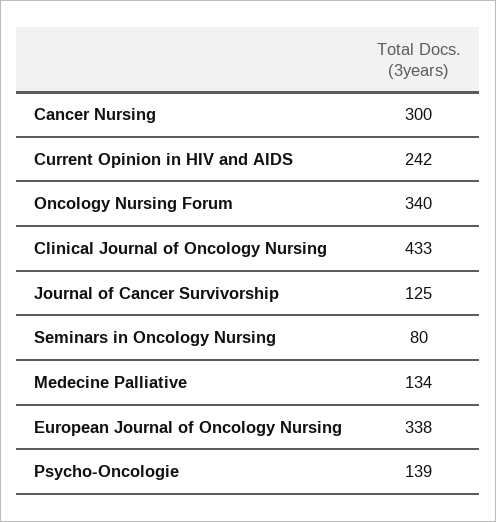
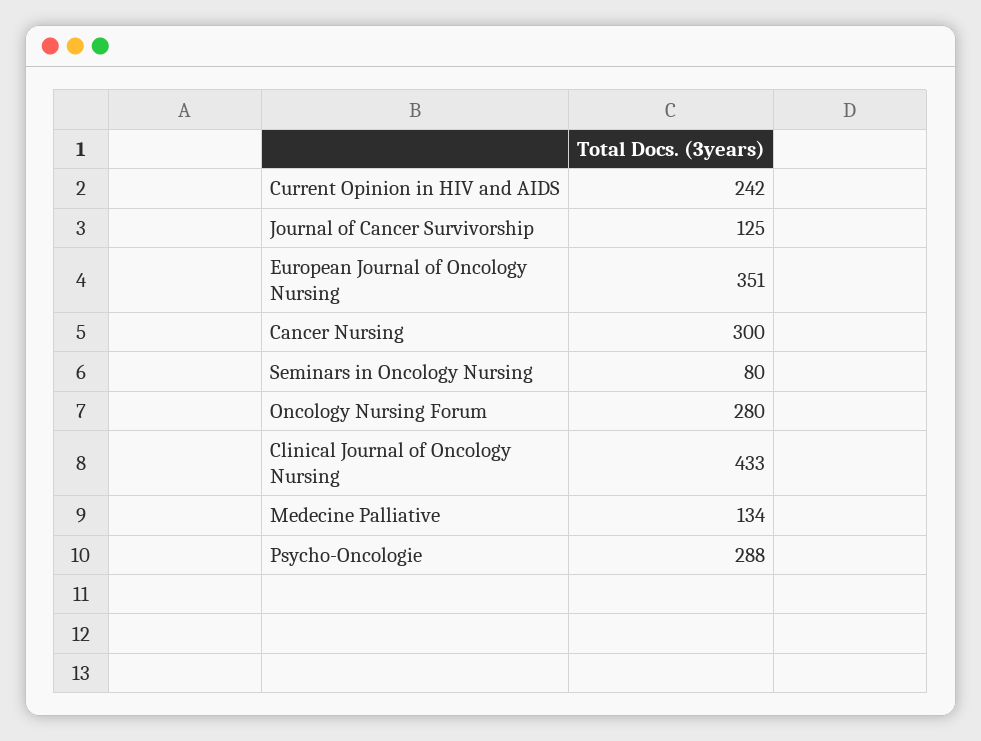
Oncology Nursing Forum: 340 -> 280
European Journal of Oncology Nursing: 338 -> 351
Psycho-Oncologie: 139 -> 288

